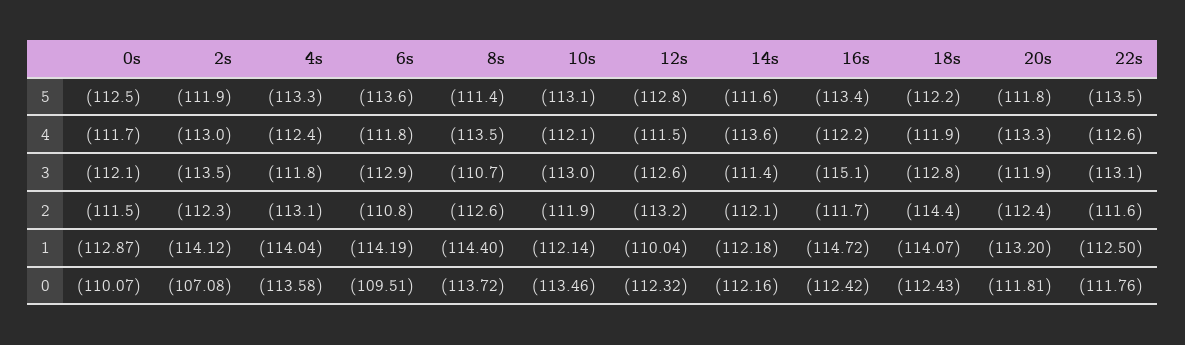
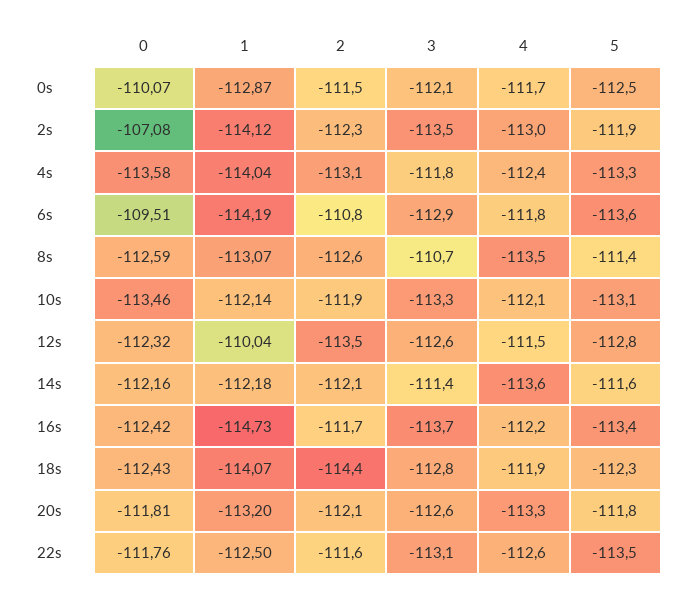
18s, 5: -112.2 -> -112.3
10s, 3: -113 -> -113.3
16s, 3: -115.1 -> -113.7
20s, 3: -111.9 -> -112.6
12s, 2: -113.2 -> -113.5
20s, 2: -112.4 -> -112.1
8s, 1: -114.4 -> -113.07
16s, 1: -114.72 -> -114.73
8s, 0: -113.72 -> -112.59

